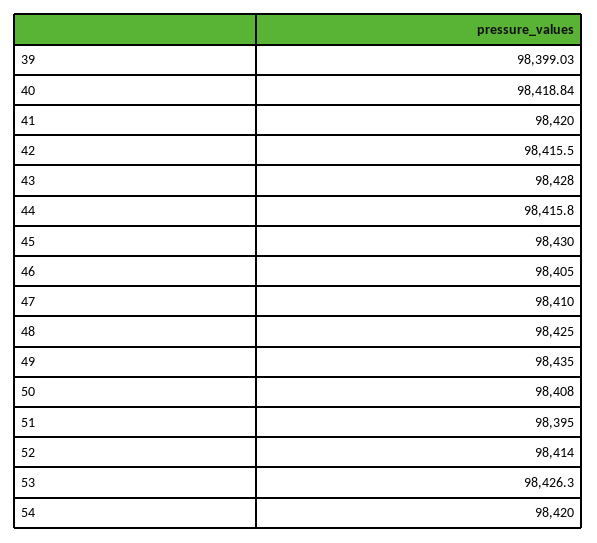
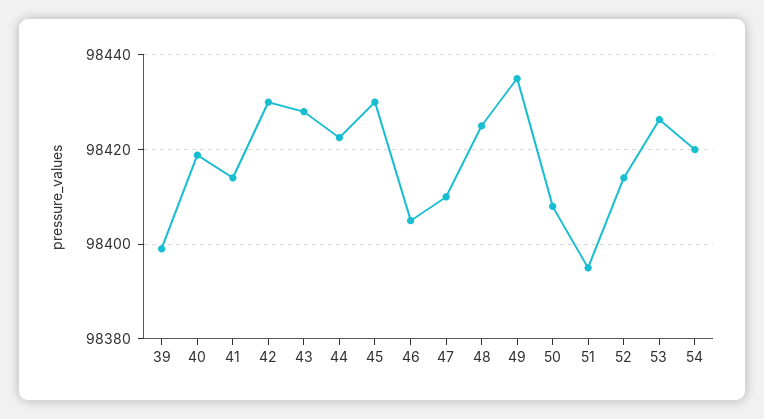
41: 98420 -> 98414
42: 98415.5 -> 98430
44: 98415.8 -> 98422

